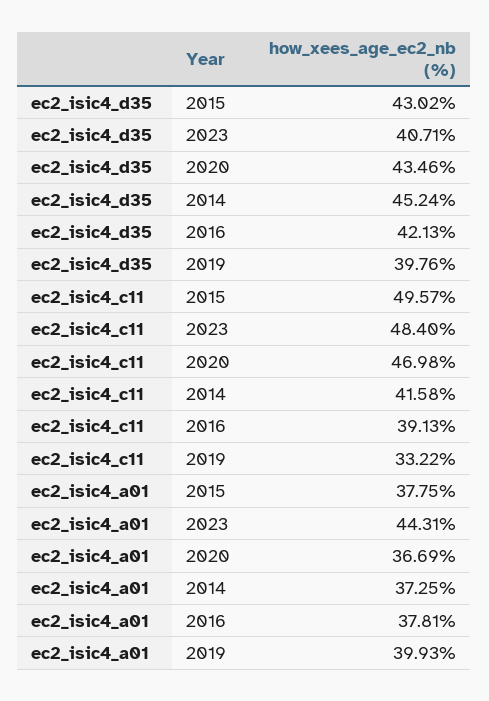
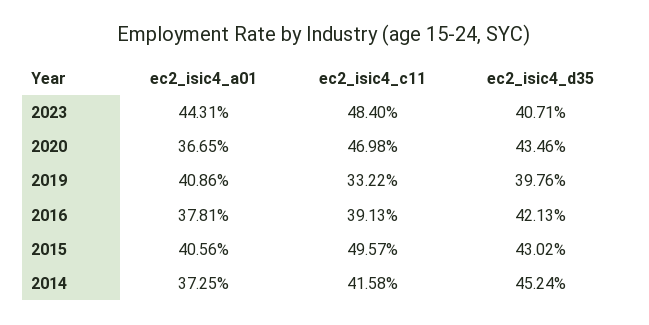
ec2_isic4_a01, 2015: 37.75 -> 40.56
ec2_isic4_a01, 2020: 36.69 -> 36.65
ec2_isic4_a01, 2019: 39.93 -> 40.86

